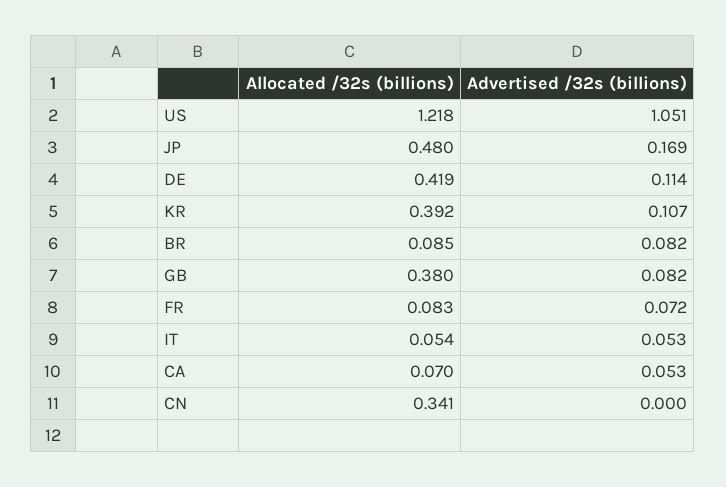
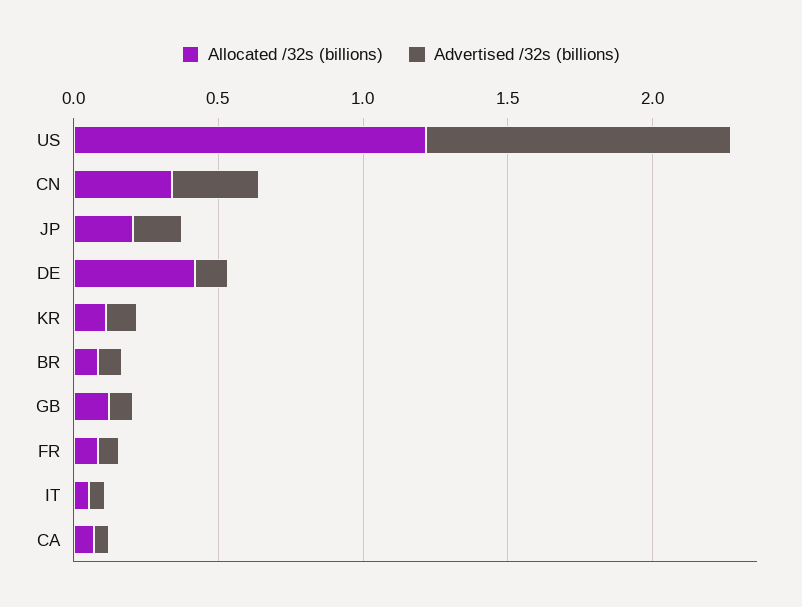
Allocated /32s (billions), JP: 0.48 -> 0.2
Allocated /32s (billions), KR: 0.392 -> 0.1
Allocated /32s (billions), GB: 0.38 -> 0.1
Advertised /32s (billions), CN: 0 -> 0.3

